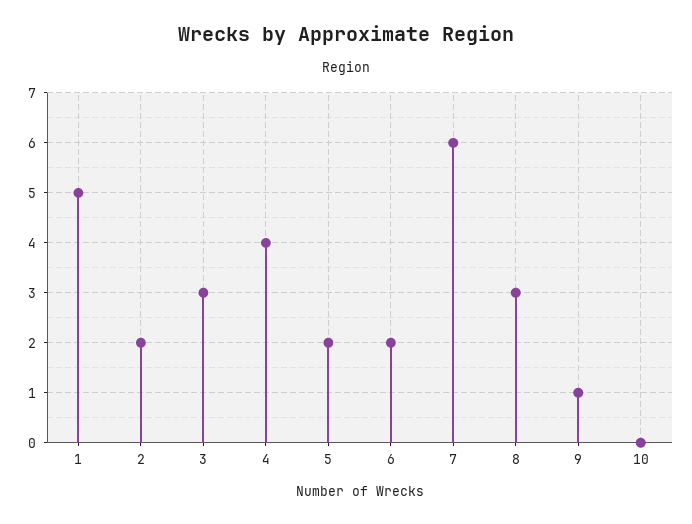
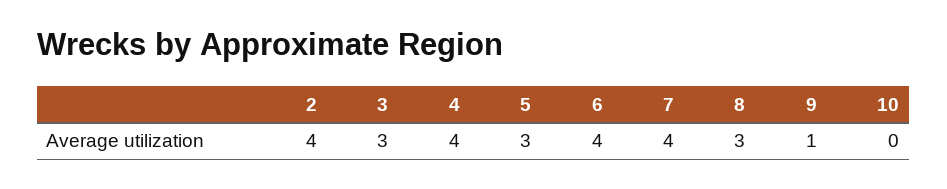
1: 5 -> none
2: 2 -> 4
5: 2 -> 3
6: 2 -> 4
7: 6 -> 4

